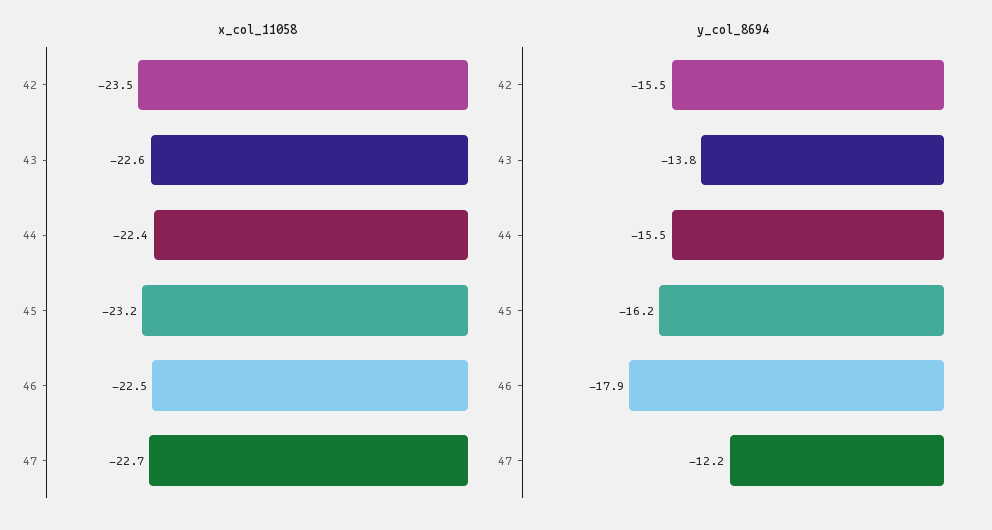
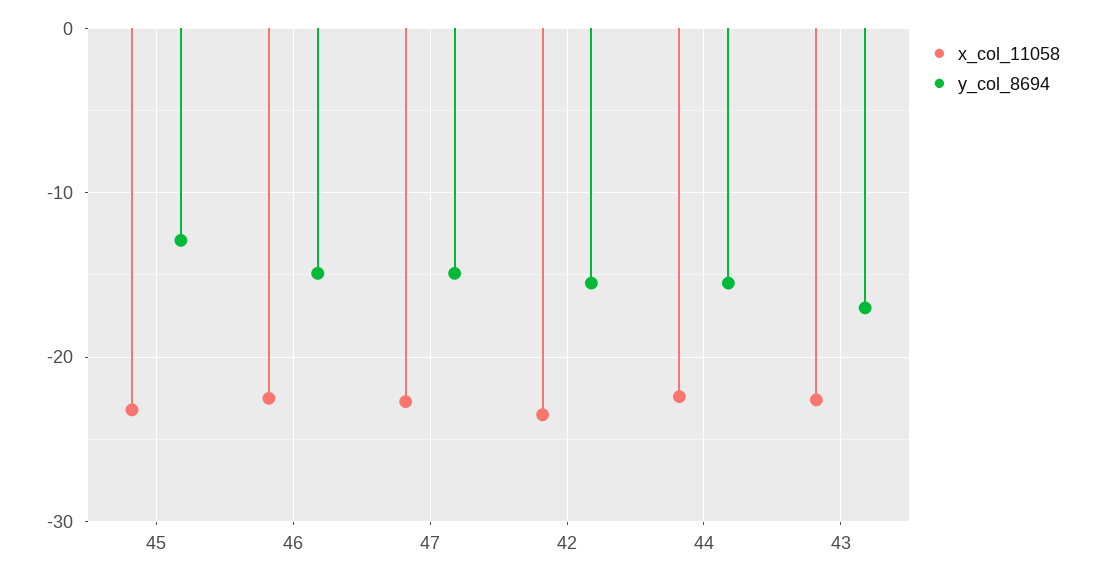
y_col_8694, 43: -13.8 -> -17
y_col_8694, 45: -16.2 -> -13
y_col_8694, 46: -17.9 -> -15
y_col_8694, 47: -12.2 -> -15

